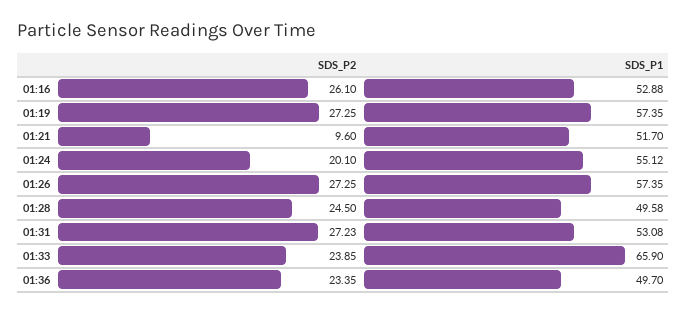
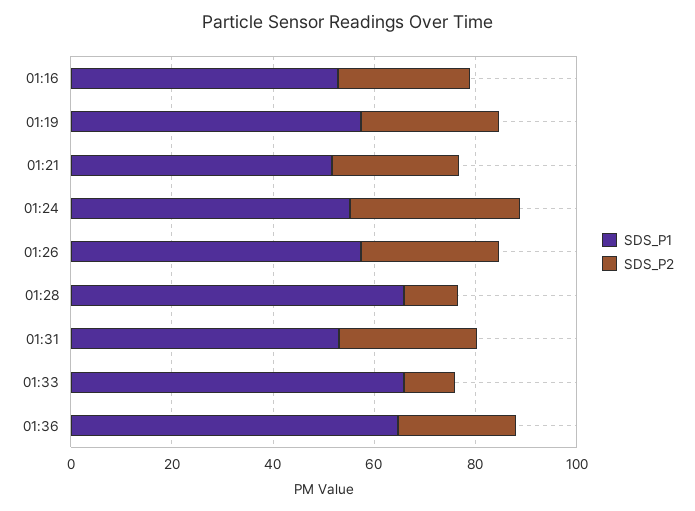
SDS_P2, 01:21: 9.6 -> 25
SDS_P2, 01:24: 20.1 -> 35
SDS_P2, 01:28: 24.5 -> 10
SDS_P1, 01:28: 49.58 -> 65
SDS_P2, 01:33: 23.85 -> 10
SDS_P1, 01:36: 49.7 -> 65

